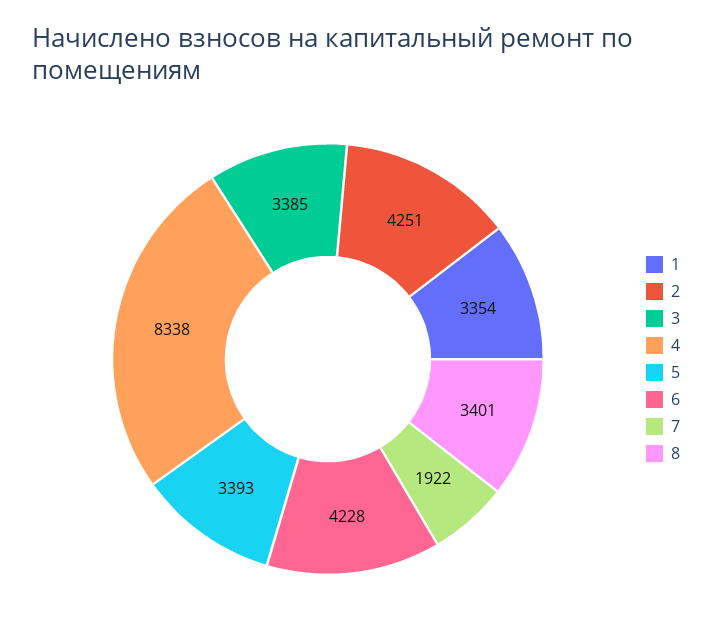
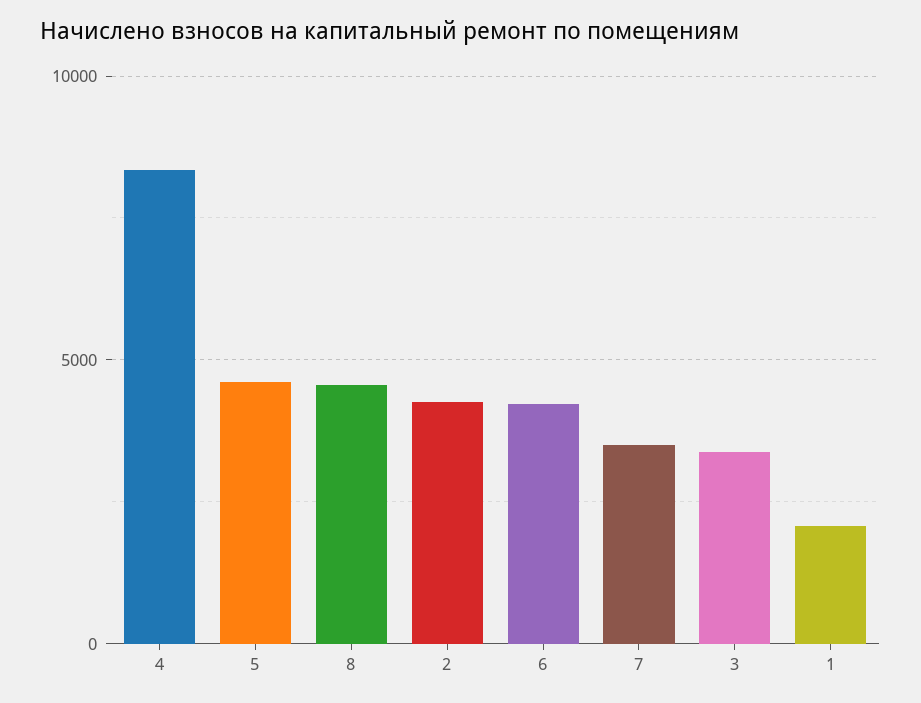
1: 3354 -> 2000
5: 3393 -> 4500
7: 1922 -> 3500
8: 3401 -> 4500

